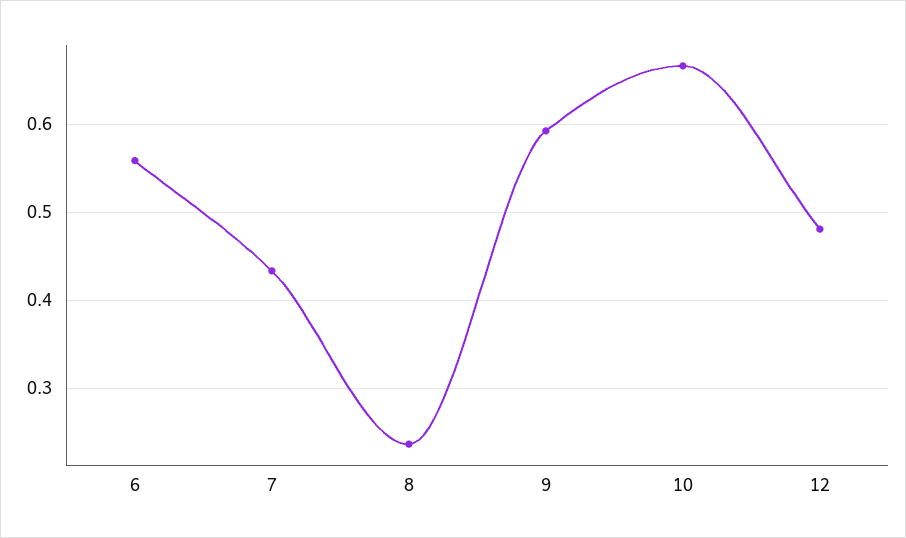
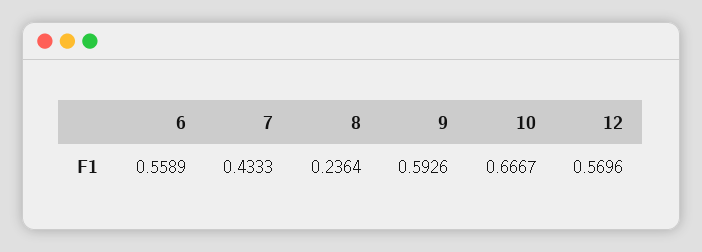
12: 0.48 -> 0.5696

